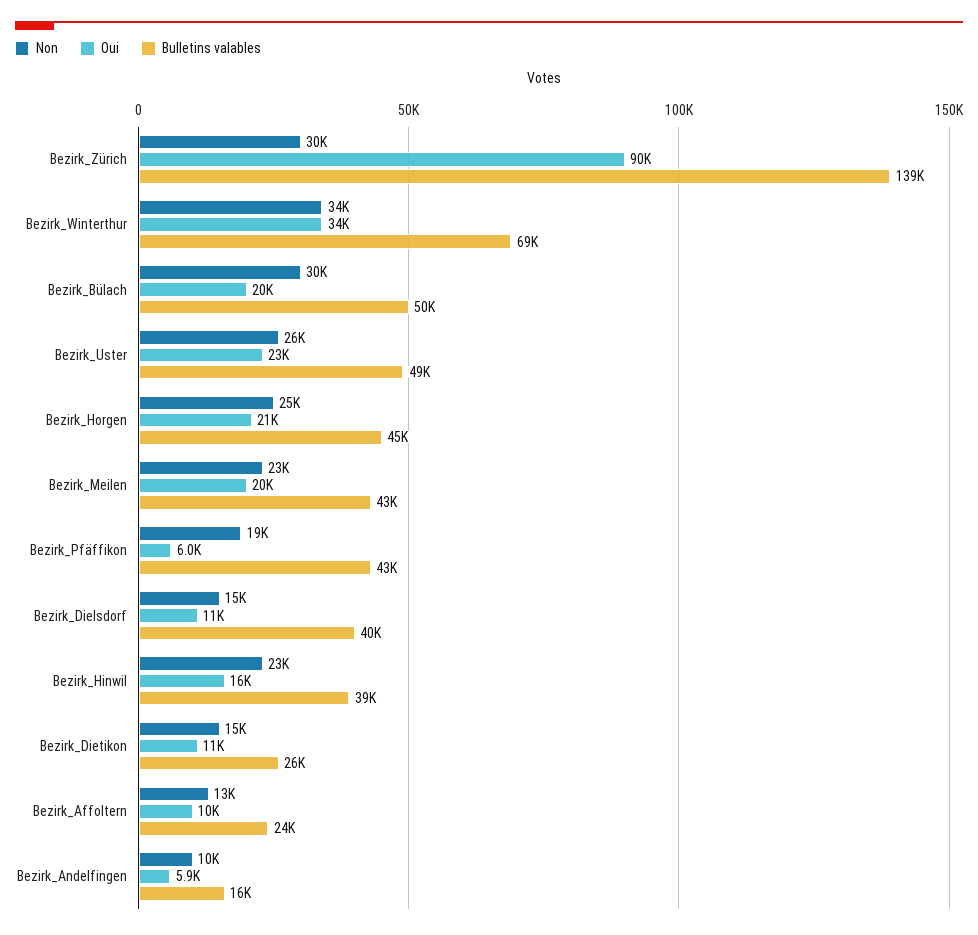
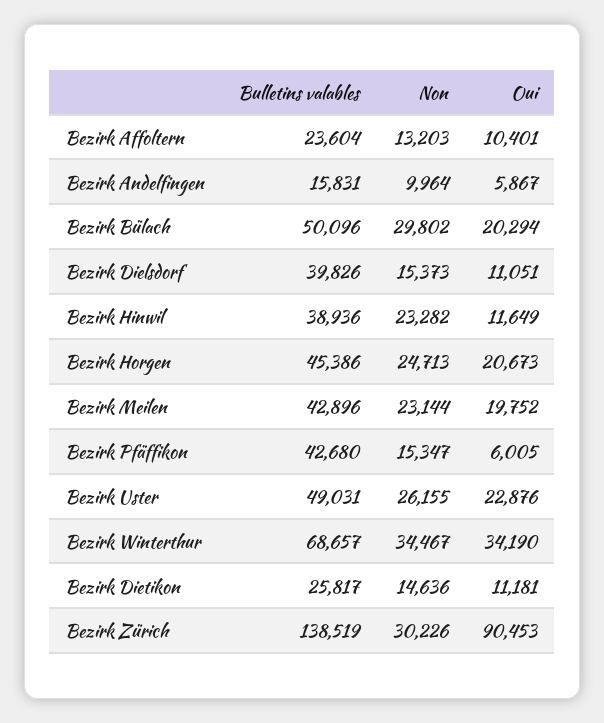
Non, Bezirk_Pfäffikon: 19000 -> 15347
Oui, Bezirk_Hinwil: 16000 -> 11649

